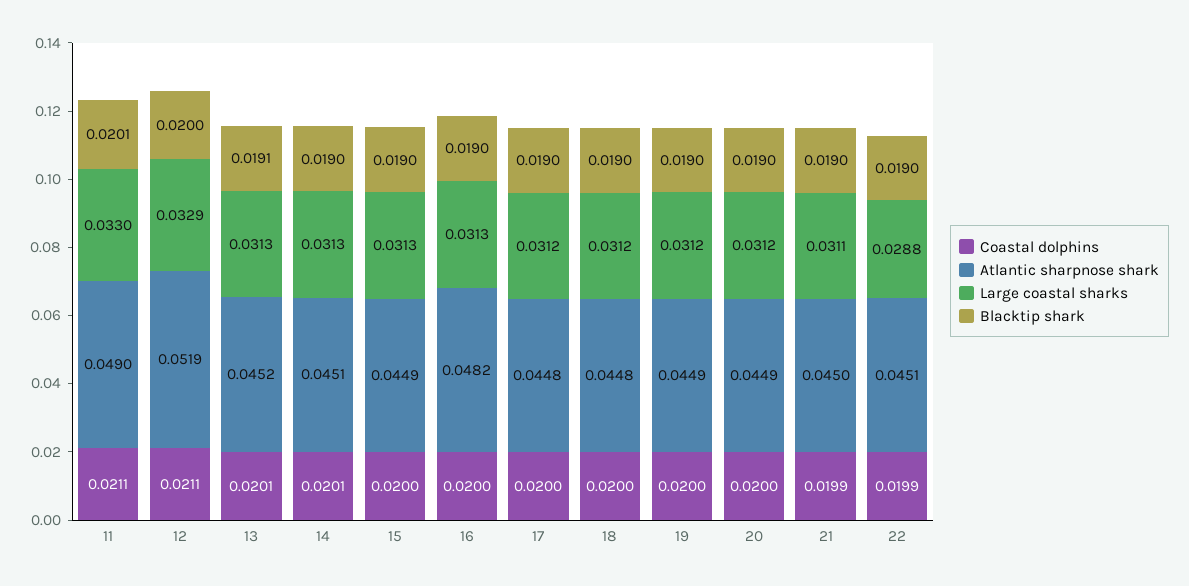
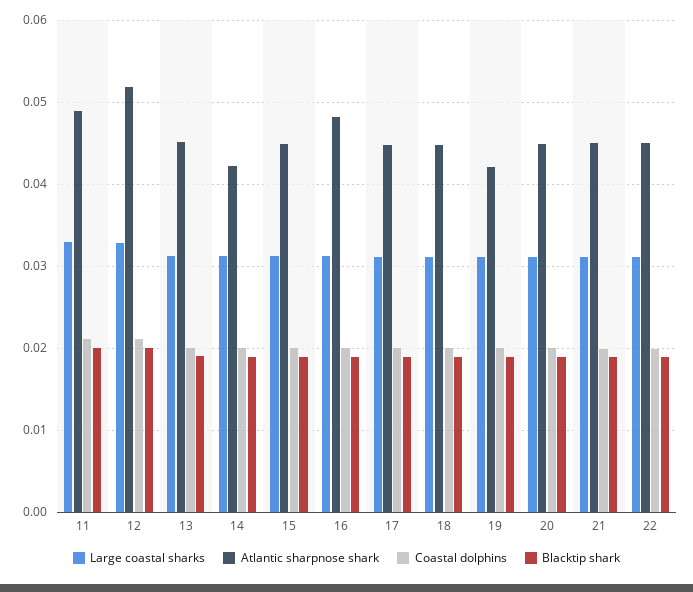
Atlantic sharpnose shark, 14: 0.0451 -> 0.042
Atlantic sharpnose shark, 19: 0.0449 -> 0.042
Large coastal sharks, 22: 0.0288 -> 0.031

